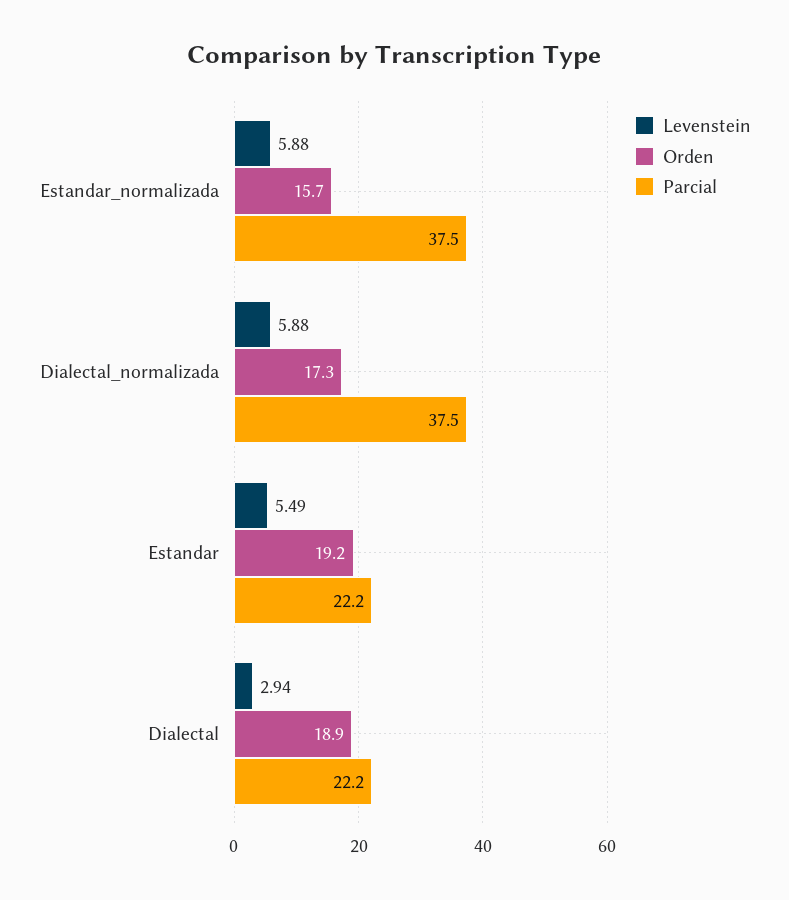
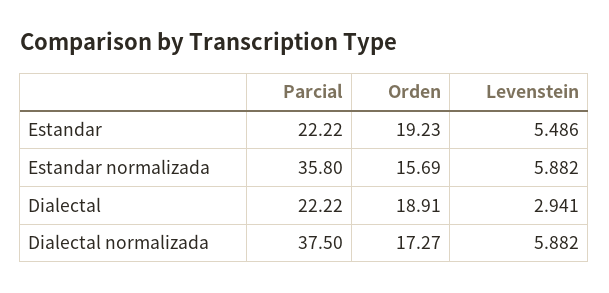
Parcial, Estandar_normalizada: 37.5 -> 35.8

